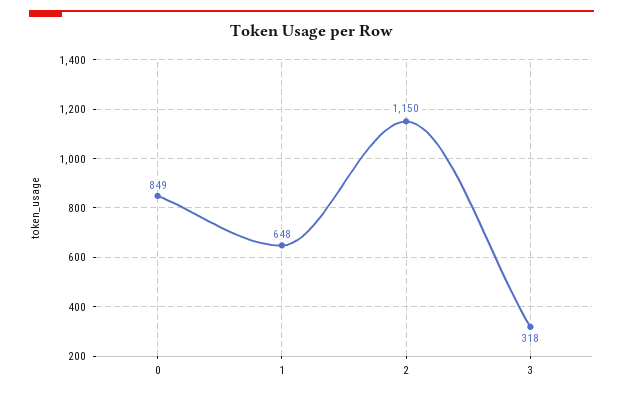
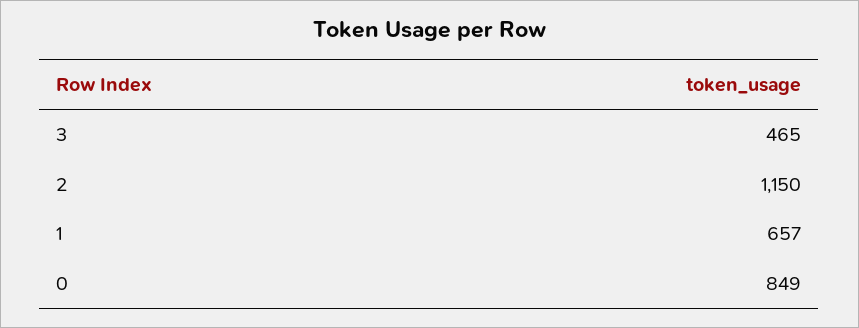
1: 648 -> 657
3: 318 -> 465

